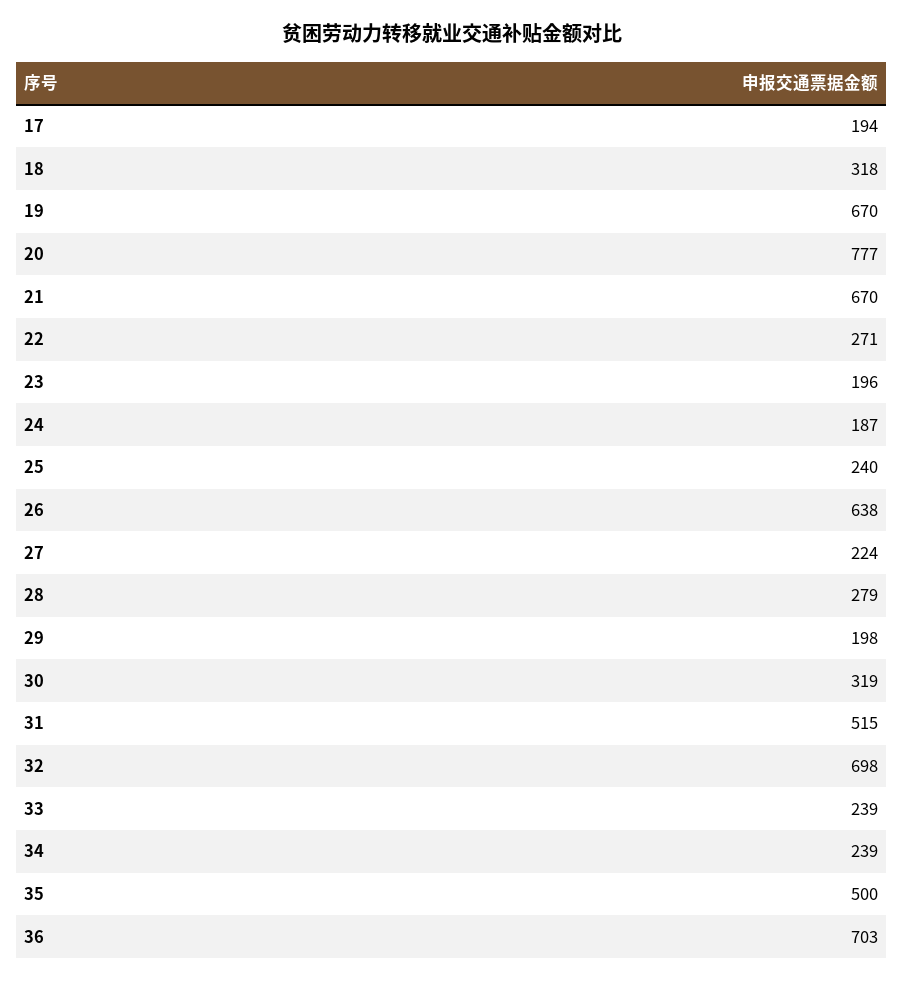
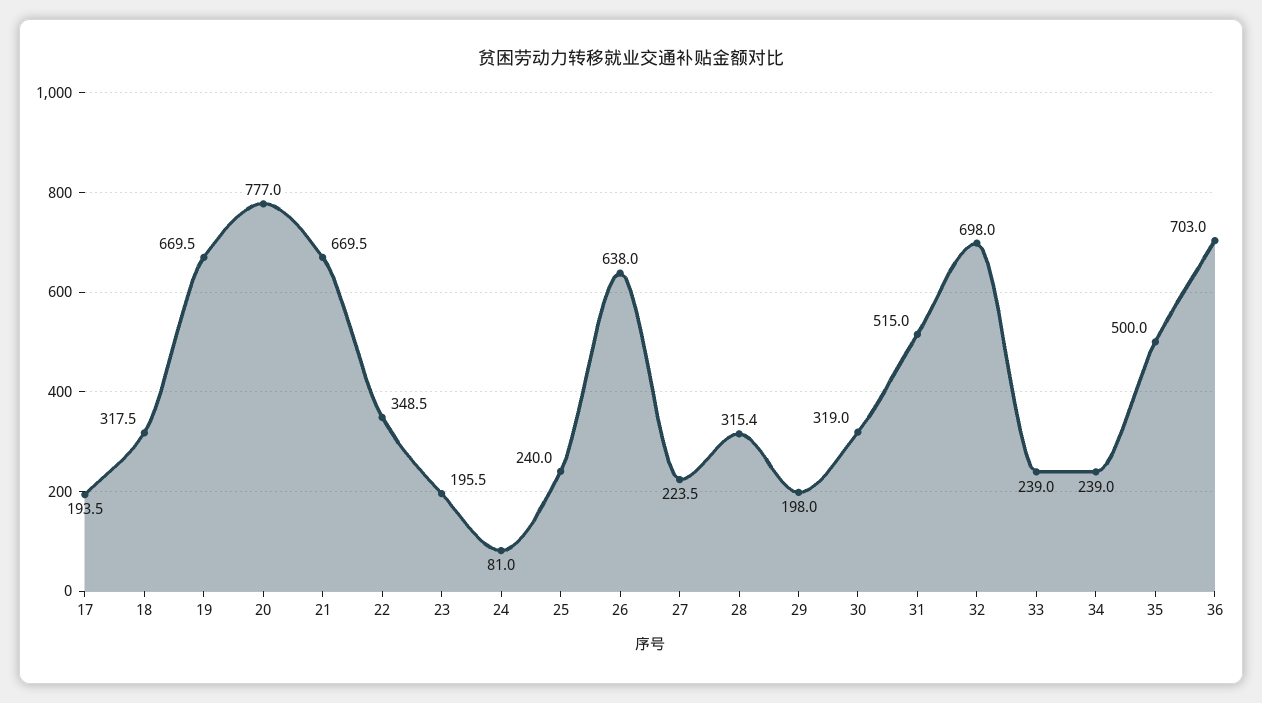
22: 271 -> 348.5
24: 187 -> 81
28: 279 -> 315.4

